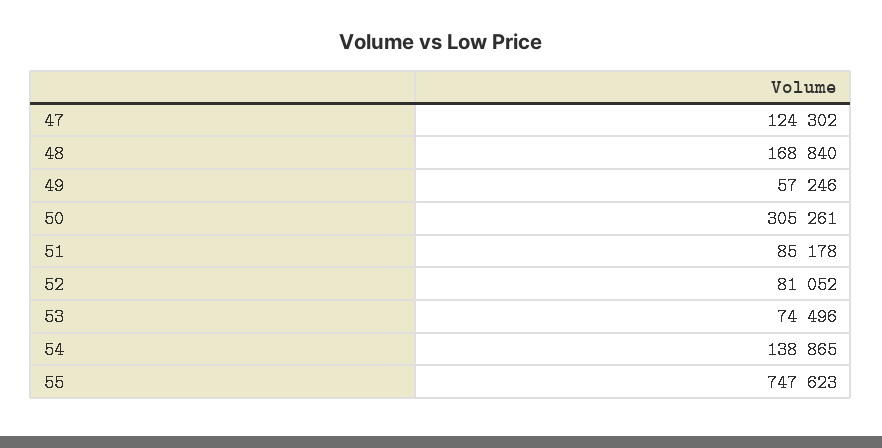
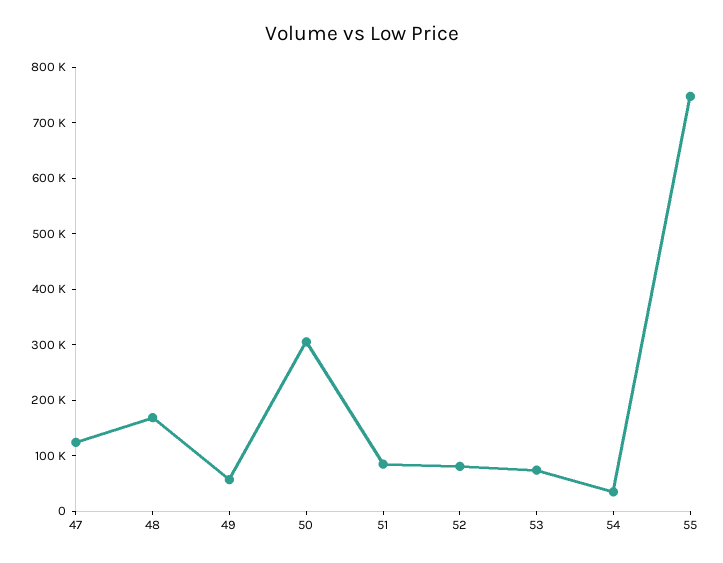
54: 138865 -> 40000

